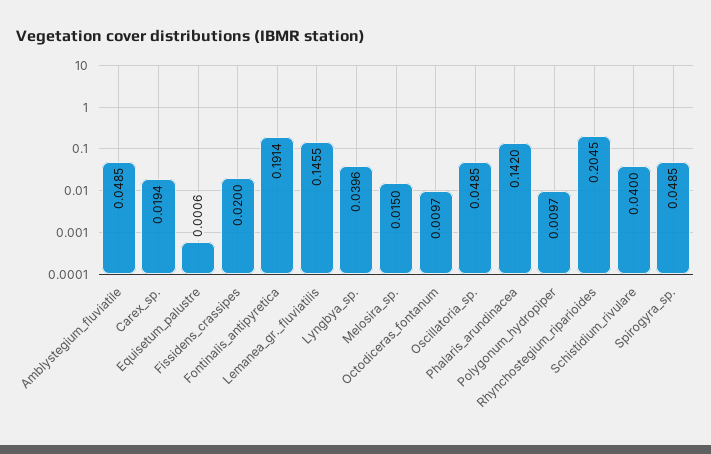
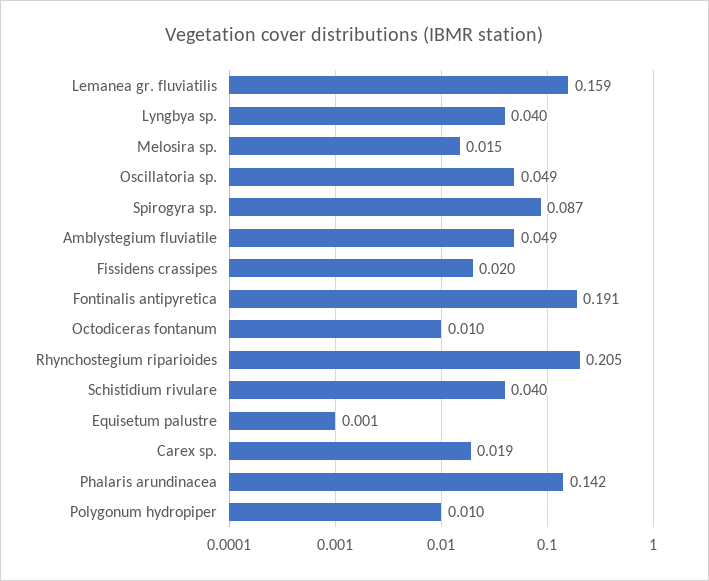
Lemanea_gr._fluviatilis: 0.1455 -> 0.159
Spirogyra_sp.: 0.0485 -> 0.087

